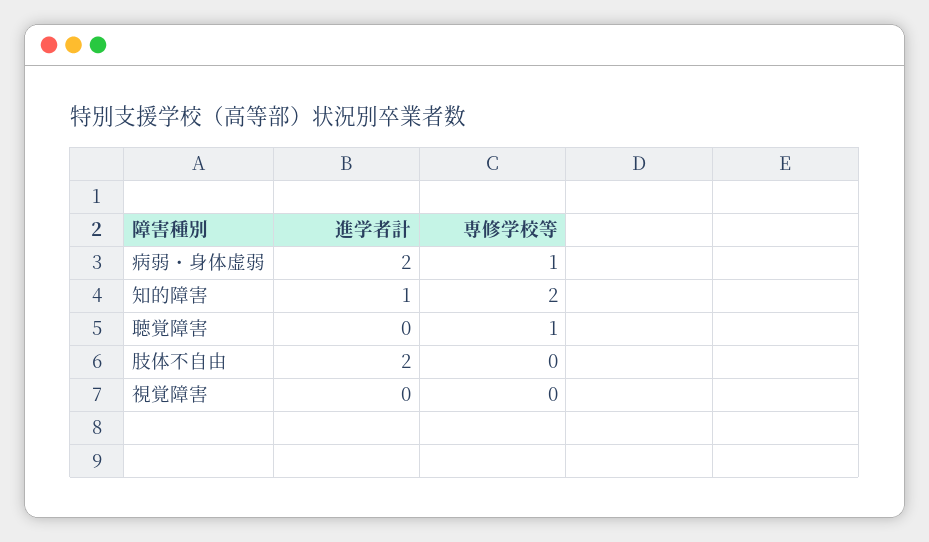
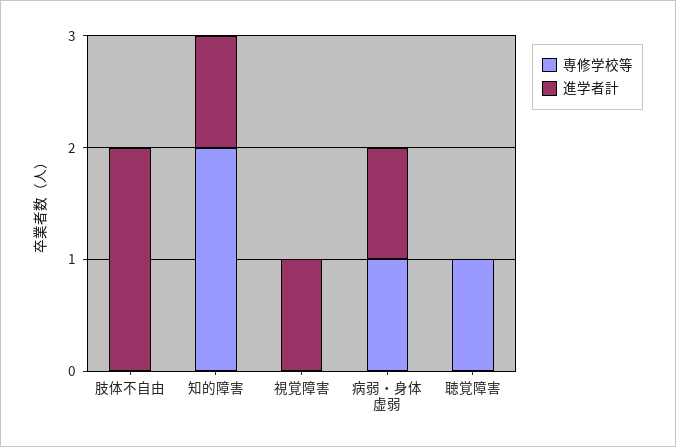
進学者計, 病弱・身体虚弱: 2 -> 1
進学者計, 視覚障害: 0 -> 1

